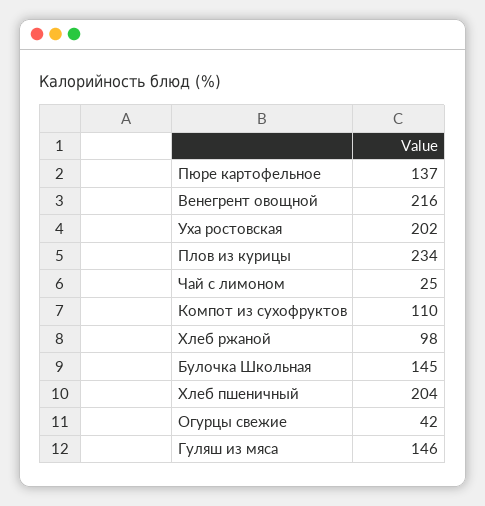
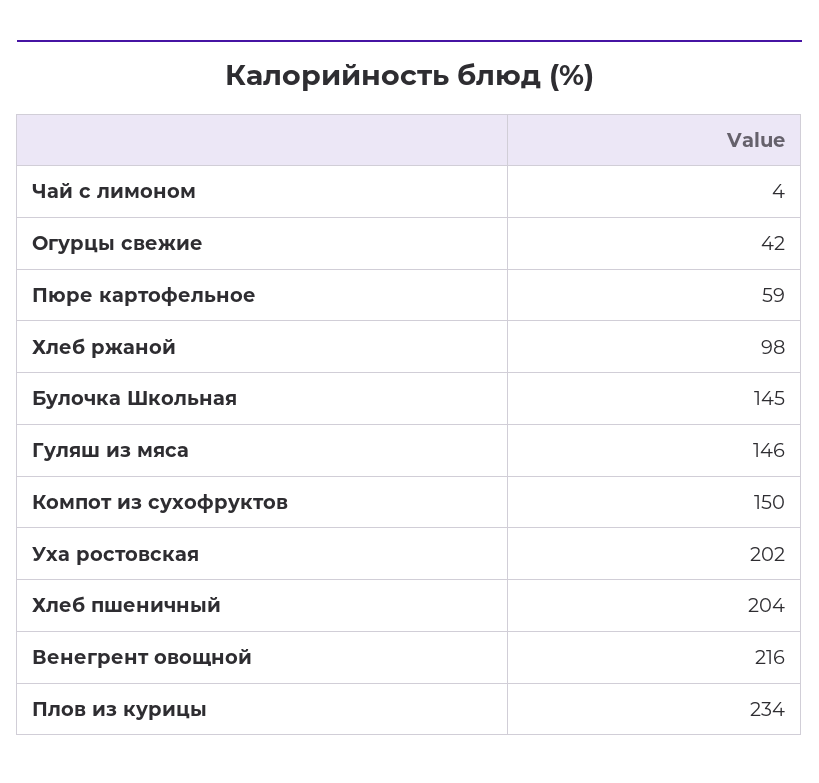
Пюре картофельное: 137 -> 59
Чай с лимоном: 25 -> 4
Компот из сухофруктов: 110 -> 150

